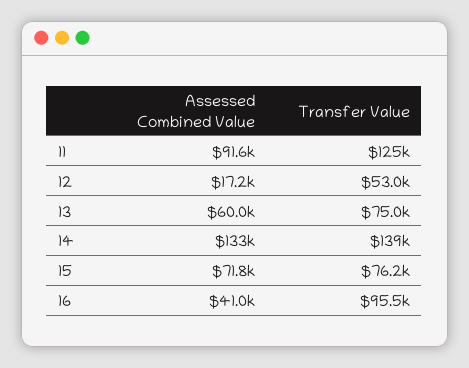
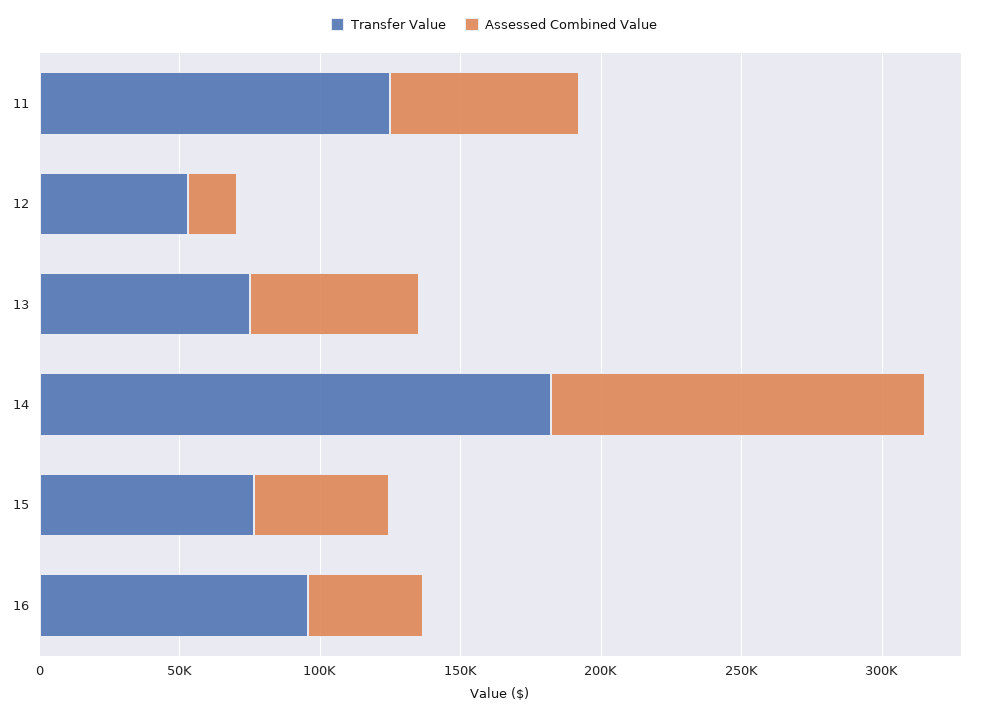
Assessed Combined Value, 11: 91600 -> 70000
Transfer Value, 14: 139000 -> 180000
Assessed Combined Value, 15: 71800 -> 50000

